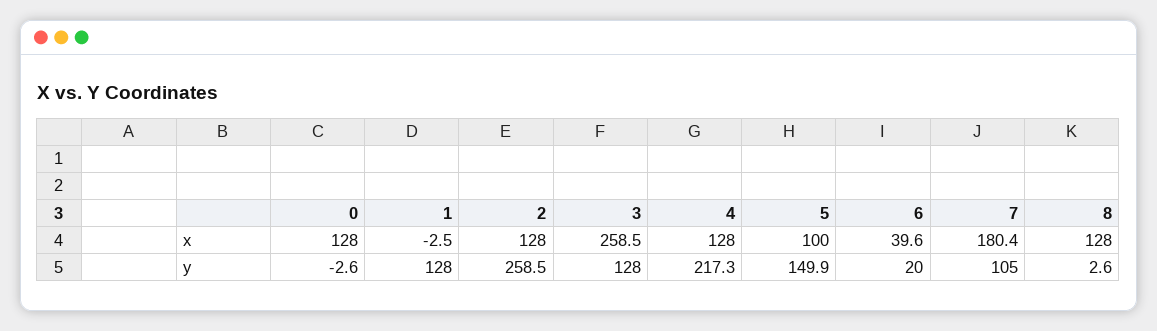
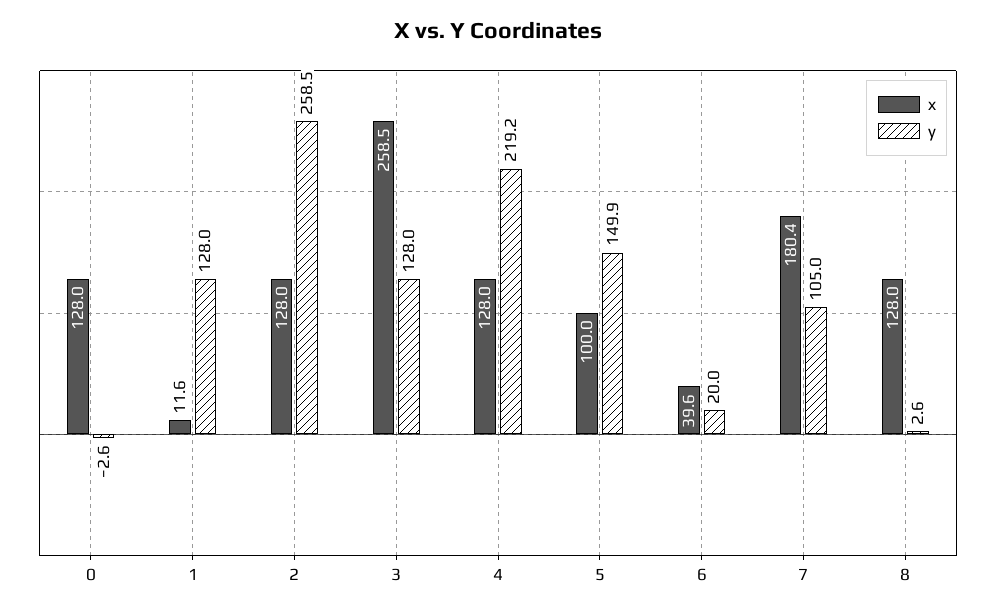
x, 1: -2.5 -> 11.6
y, 4: 217.3 -> 219.2

